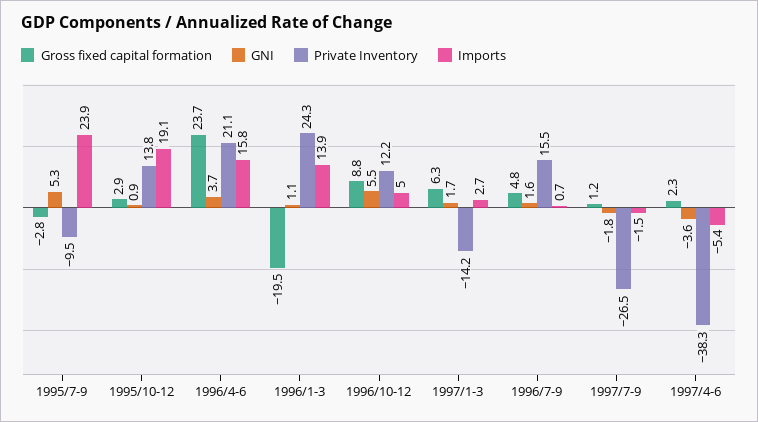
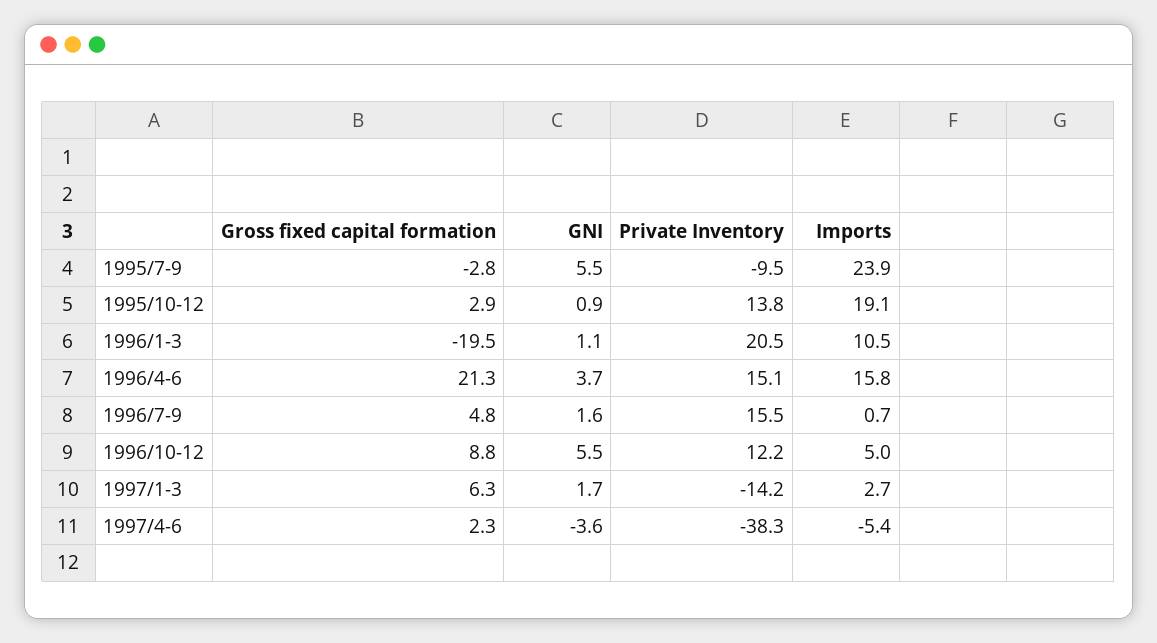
GNI, 1995/7-9: 5.3 -> 5.5
Gross fixed capital formation, 1996/4-6: 23.7 -> 21.3
Private Inventory, 1996/4-6: 21.1 -> 15.1
Private Inventory, 1996/1-3: 24.3 -> 20.5
Imports, 1996/1-3: 13.9 -> 10.5
Gross fixed capital formation, 1997/7-9: 1.2 -> none
GNI, 1997/7-9: -1.8 -> none
Private Inventory, 1997/7-9: -26.5 -> none
Imports, 1997/7-9: -1.5 -> none

